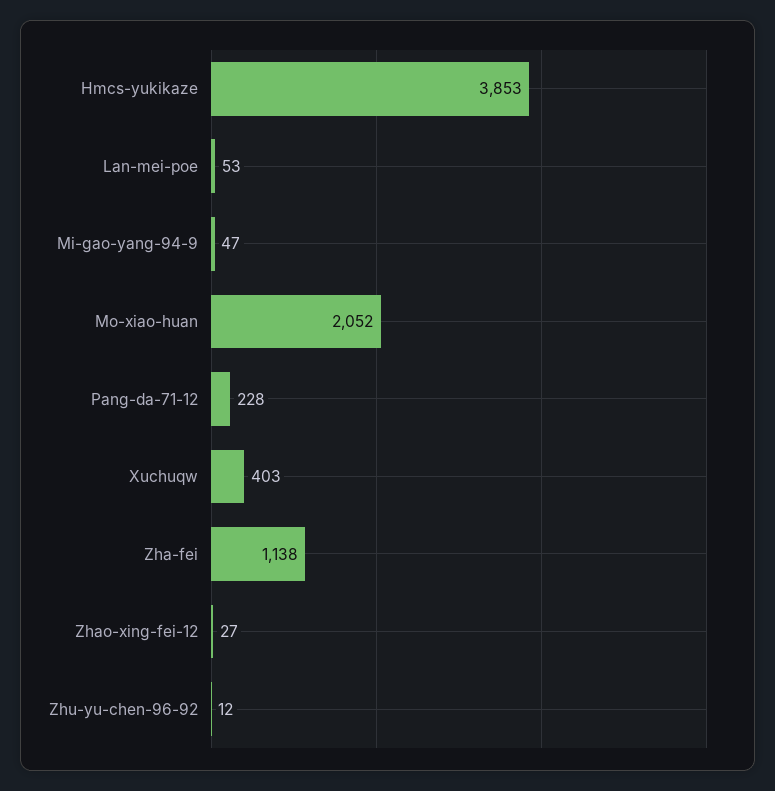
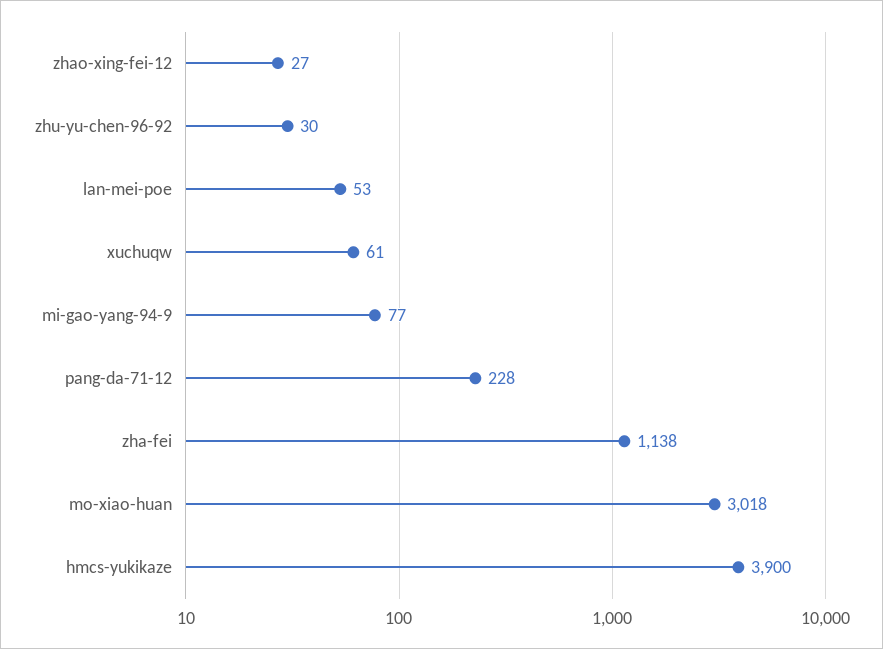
Hmcs-yukikaze: 3853 -> 3900
Mi-gao-yang-94-9: 47 -> 77
Mo-xiao-huan: 2052 -> 3018
Xuchuqw: 403 -> 61
Zhu-yu-chen-96-92: 12 -> 30

